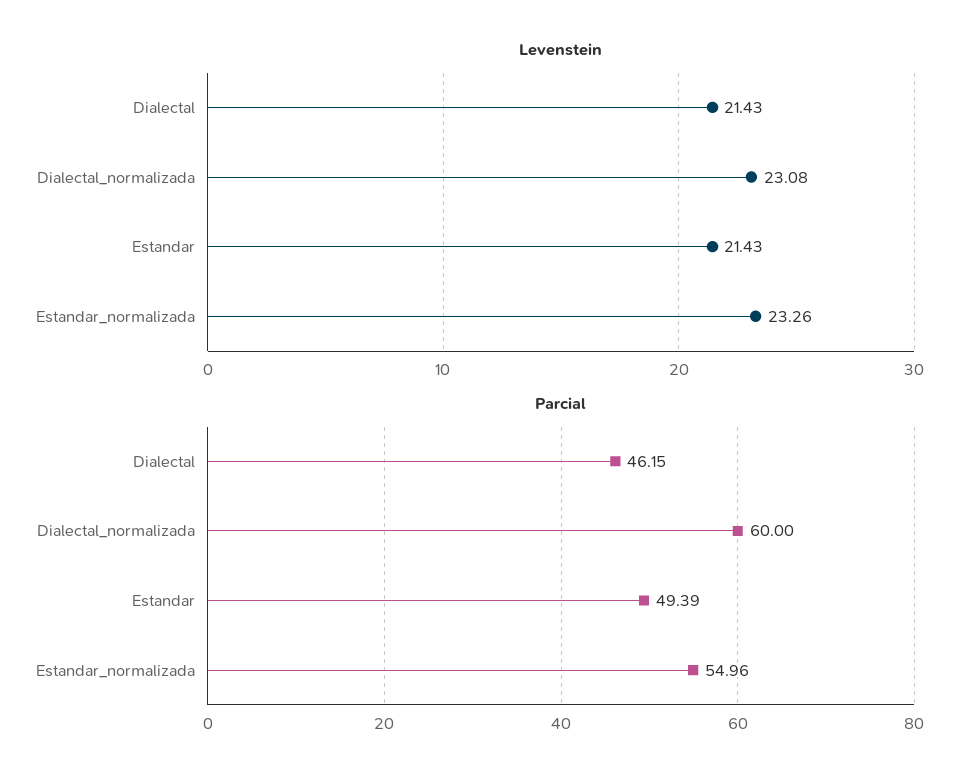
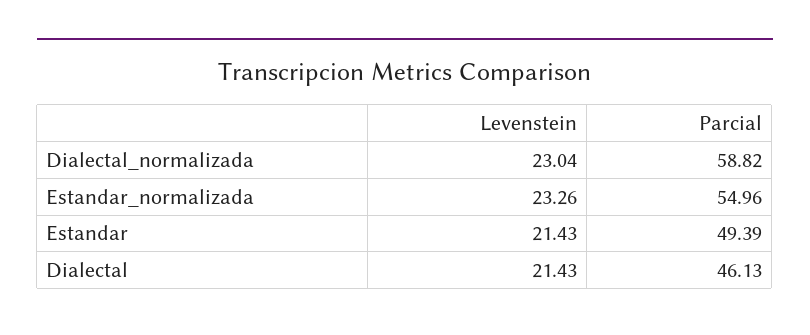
Levenstein, Dialectal_normalizada: 23.08 -> 23.04
Parcial, Dialectal: 46.15 -> 46.13
Parcial, Dialectal_normalizada: 60 -> 58.82

